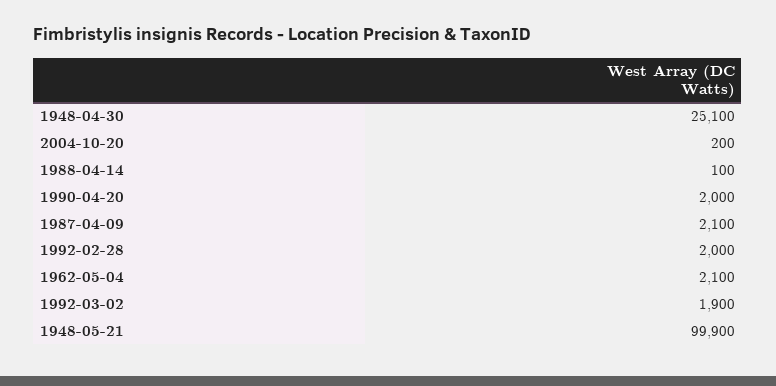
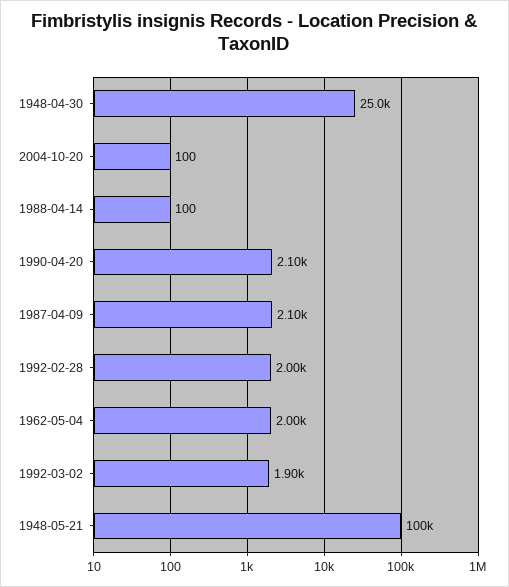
1948-04-30: 25100 -> 25000
2004-10-20: 200 -> 100
1990-04-20: 2000 -> 2100
1962-05-04: 2100 -> 2000
1948-05-21: 99900 -> 100000

